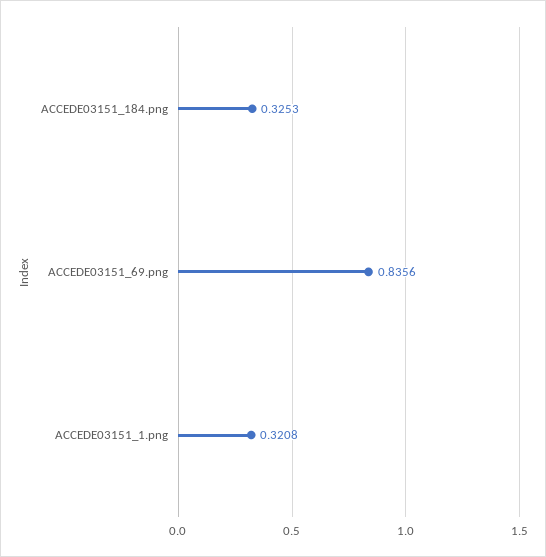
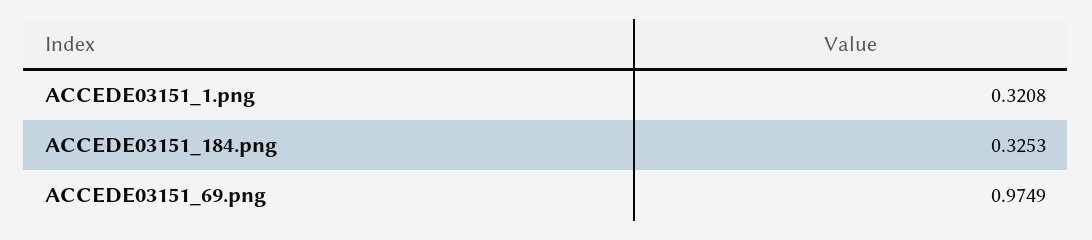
ACCEDE03151_69.png: 0.8356 -> 0.9749

